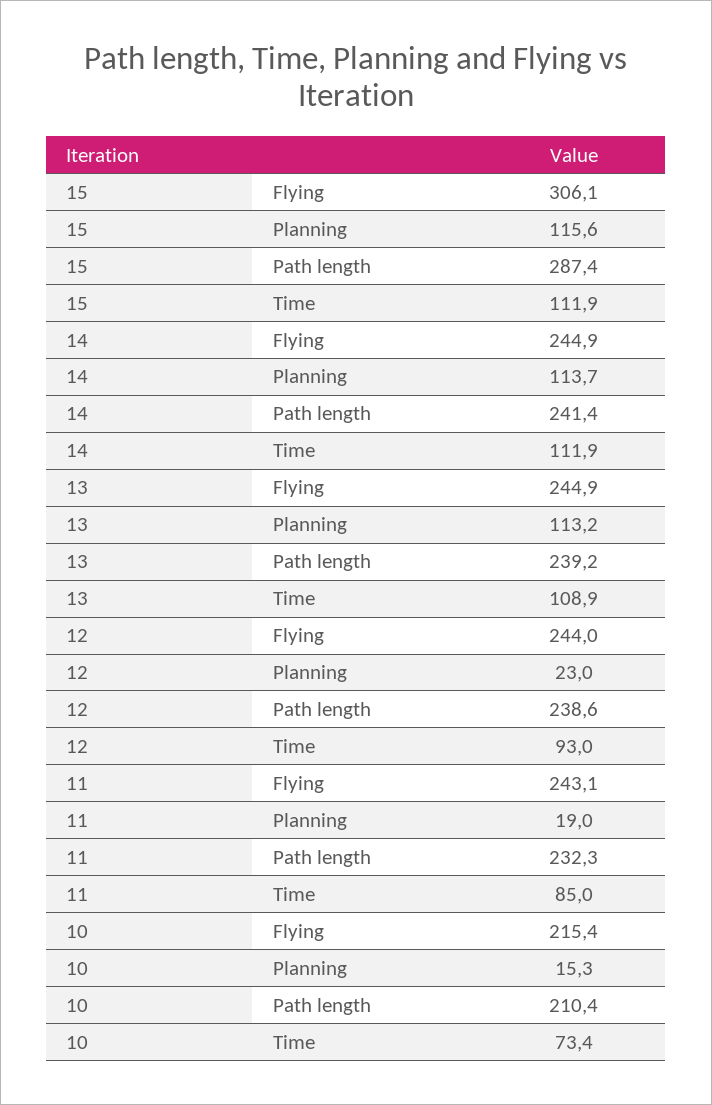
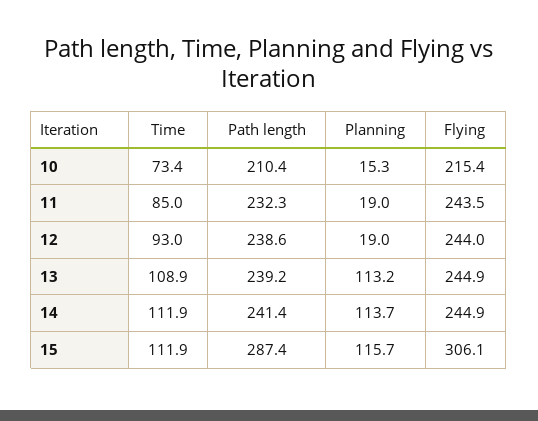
15, Planning: 115.6 -> 115.7
12, Planning: 23 -> 19
11, Flying: 243.1 -> 243.5

